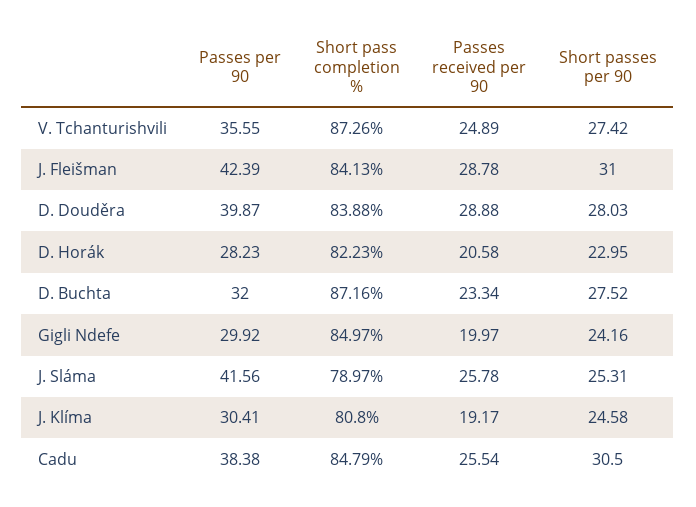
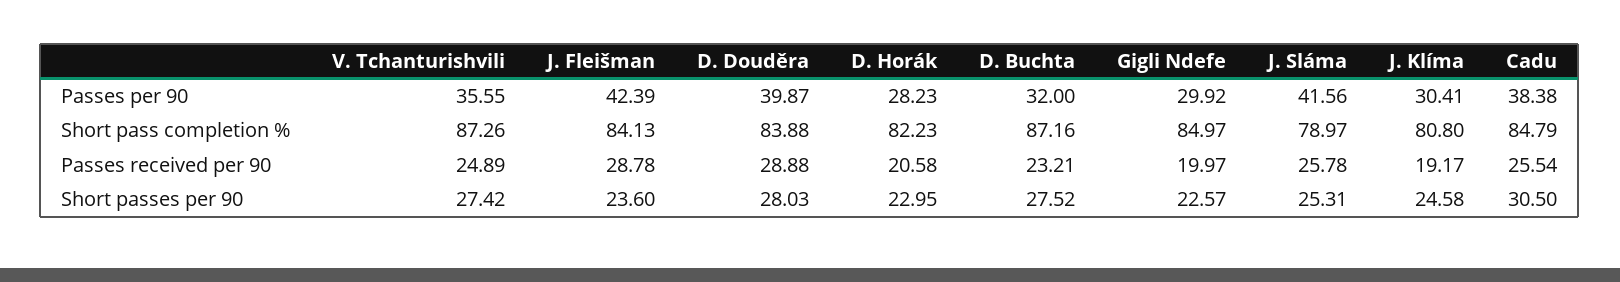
Short passes per 90, J. Fleišman: 31 -> 23.6
Passes received per 90, D. Buchta: 23.34 -> 23.21
Short passes per 90, Gigli Ndefe: 24.16 -> 22.57

